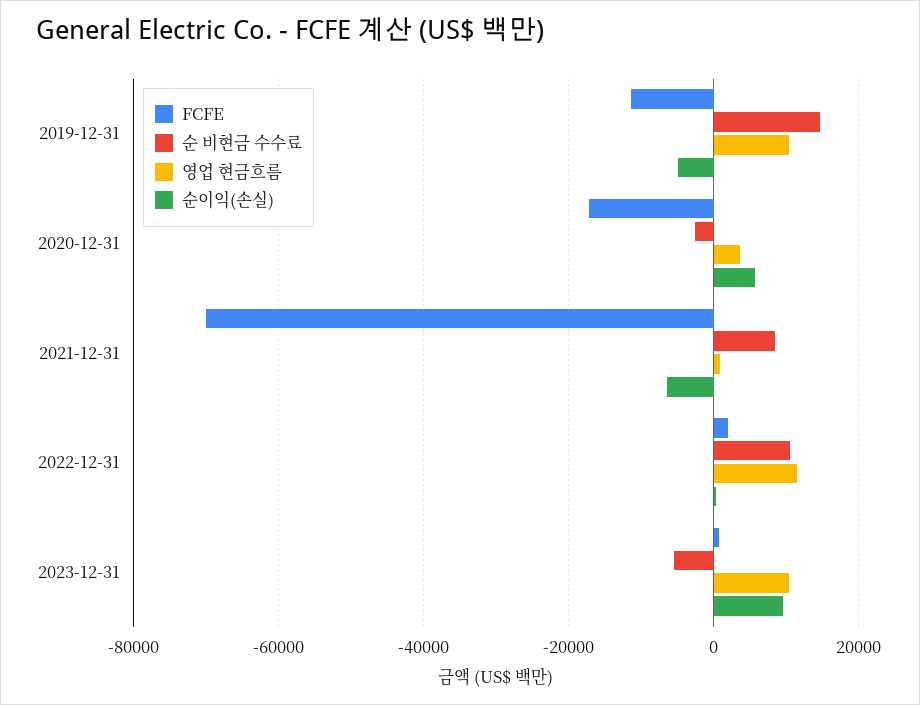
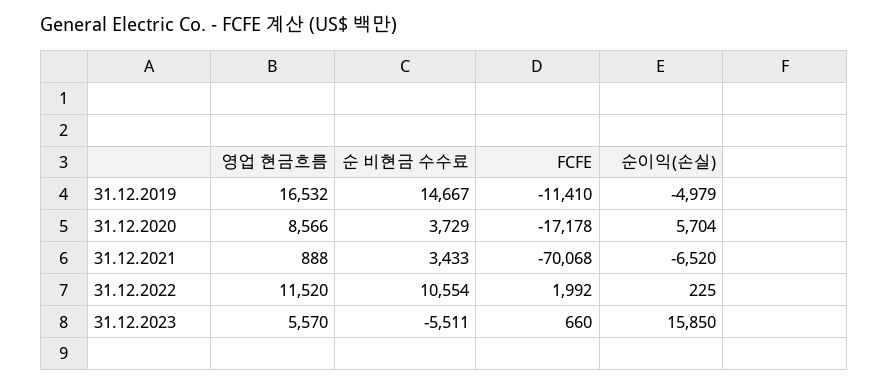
영업 현금흐름, 2019-12-31: 10000 -> 16532
순 비현금 수수료, 2020-12-31: -2000 -> 3729
영업 현금흐름, 2020-12-31: 4000 -> 8566
순 비현금 수수료, 2021-12-31: 8000 -> 3433
영업 현금흐름, 2023-12-31: 10000 -> 5570
순이익(손실), 2023-12-31: 10000 -> 15850

